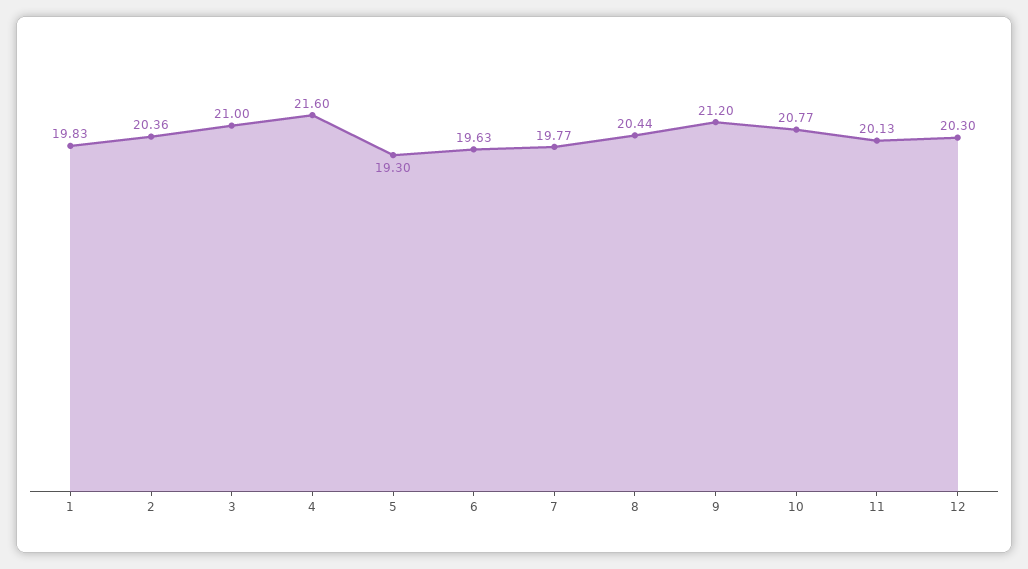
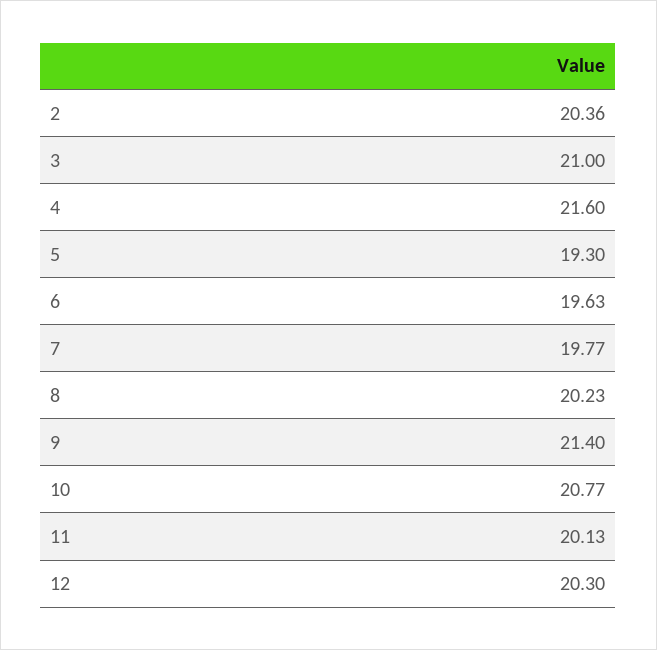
1: 19.83 -> none
8: 20.44 -> 20.23
9: 21.2 -> 21.4

